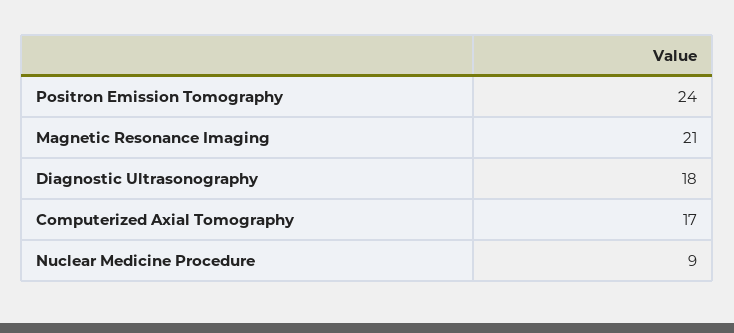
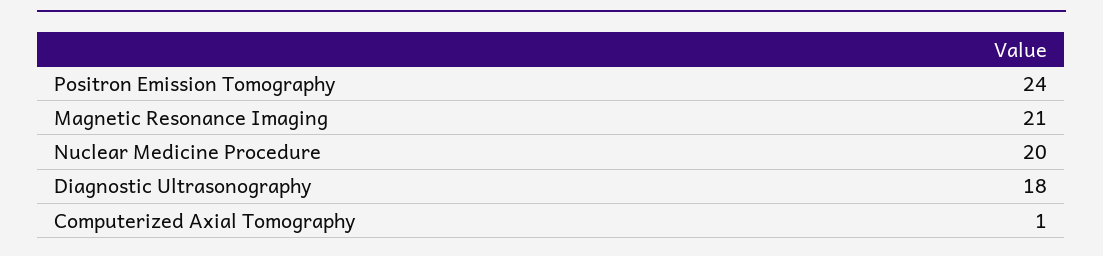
Computerized Axial Tomography: 17 -> 1
Nuclear Medicine Procedure: 9 -> 20

